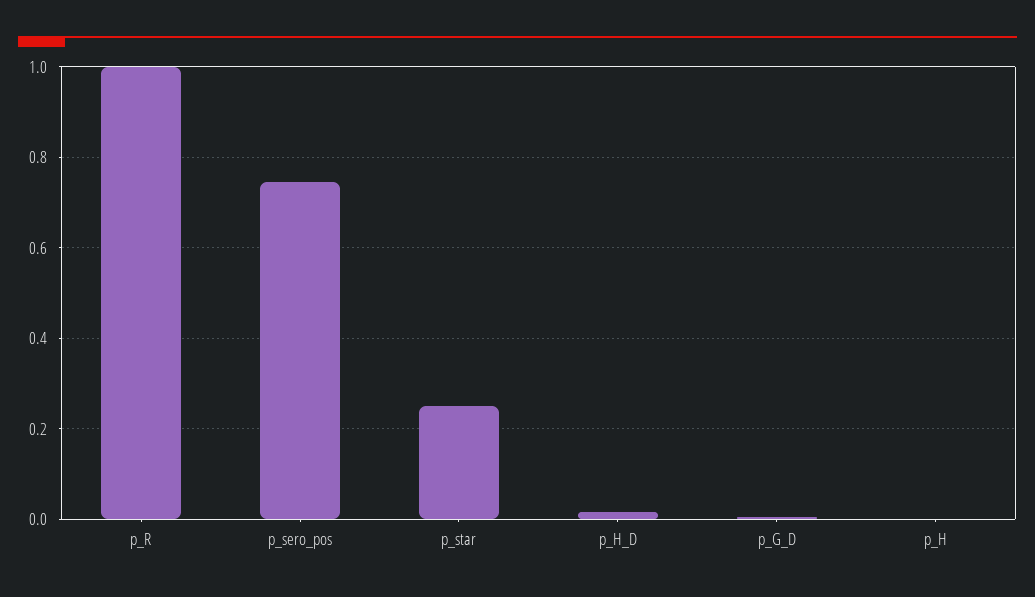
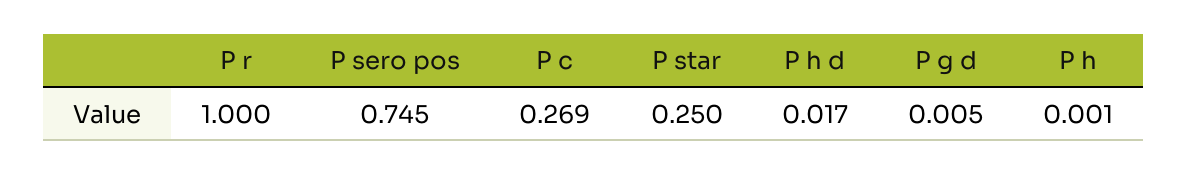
P c: none -> 0.269

